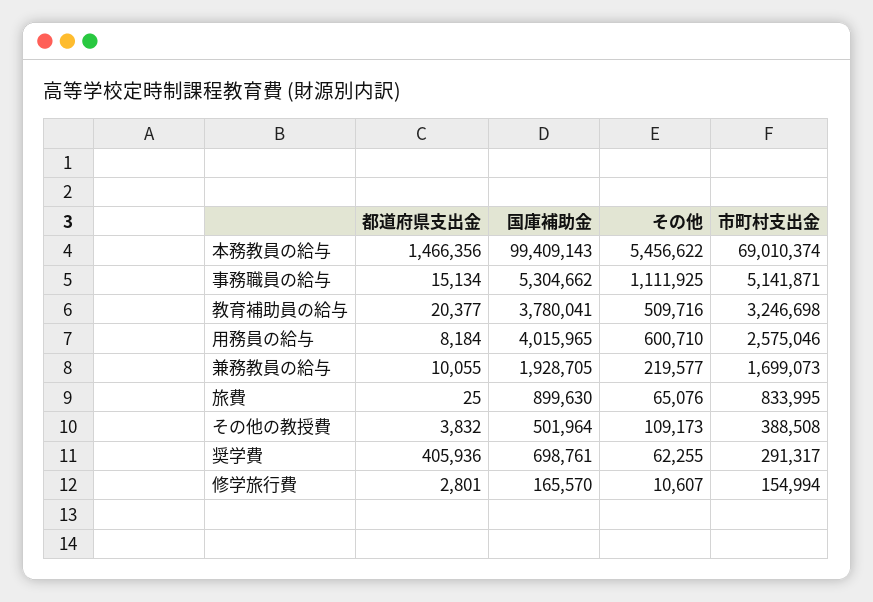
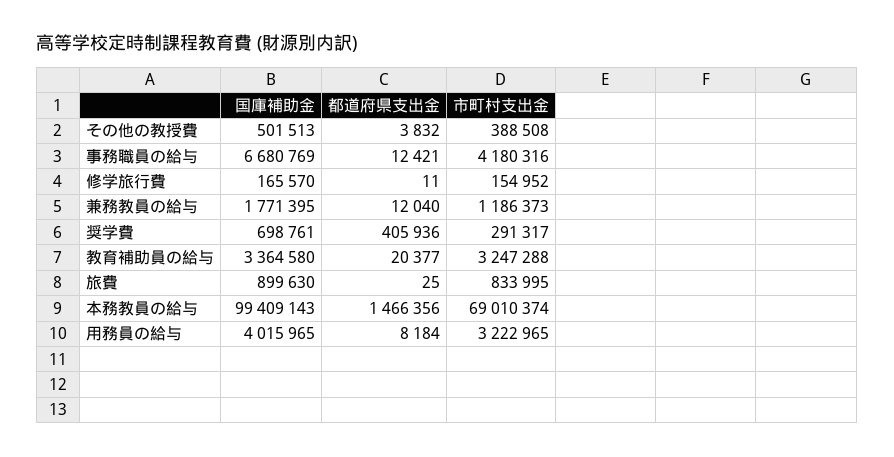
その他, 本務教員の給与: 5456622 -> none
都道府県支出金, 事務職員の給与: 15134 -> 12421
国庫補助金, 事務職員の給与: 5304662 -> 6680769
その他, 事務職員の給与: 1111925 -> none
市町村支出金, 事務職員の給与: 5141871 -> 4180316
国庫補助金, 教育補助員の給与: 3780041 -> 3364580
その他, 教育補助員の給与: 509716 -> none
市町村支出金, 教育補助員の給与: 3246698 -> 3247288
その他, 用務員の給与: 600710 -> none
市町村支出金, 用務員の給与: 2575046 -> 3222965
都道府県支出金, 兼務教員の給与: 10055 -> 12040
国庫補助金, 兼務教員の給与: 1928705 -> 1771395
その他, 兼務教員の給与: 219577 -> none
市町村支出金, 兼務教員の給与: 1699073 -> 1186373
その他, 旅費: 65076 -> none
国庫補助金, その他の教授費: 501964 -> 501513
その他, その他の教授費: 109173 -> none
その他, 奨学費: 62255 -> none
都道府県支出金, 修学旅行費: 2801 -> 11
その他, 修学旅行費: 10607 -> none
市町村支出金, 修学旅行費: 154994 -> 154952

